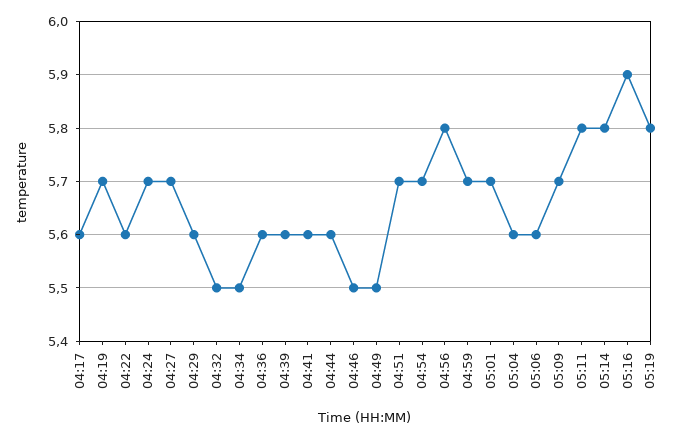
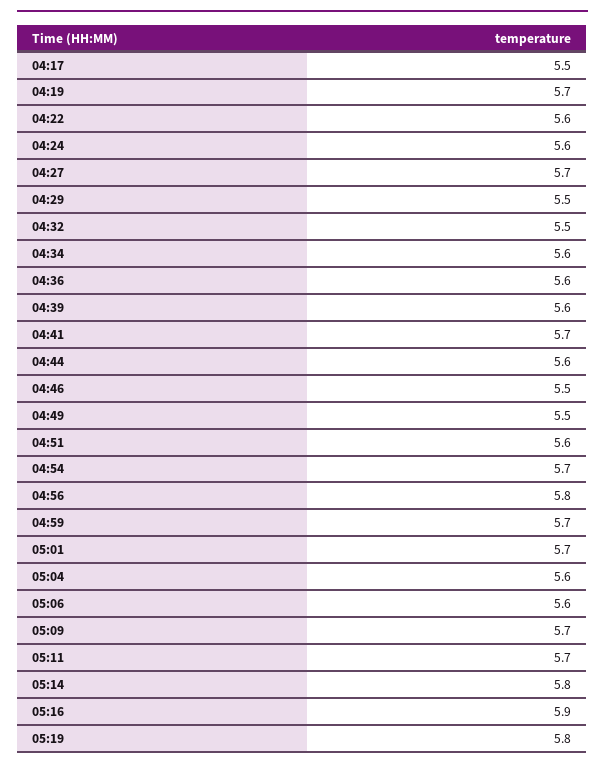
04:17: 5.6 -> 5.5
04:24: 5.7 -> 5.6
04:29: 5.6 -> 5.5
04:34: 5.5 -> 5.6
04:41: 5.6 -> 5.7
04:51: 5.7 -> 5.6
05:11: 5.8 -> 5.7

